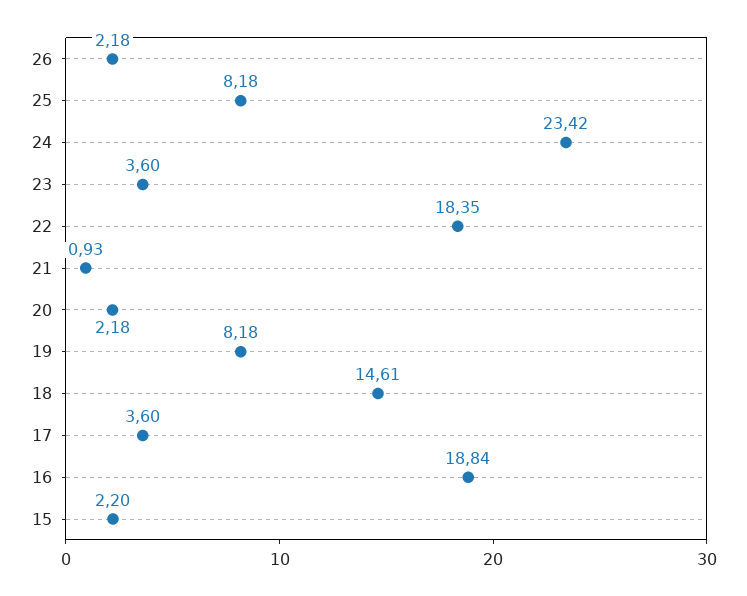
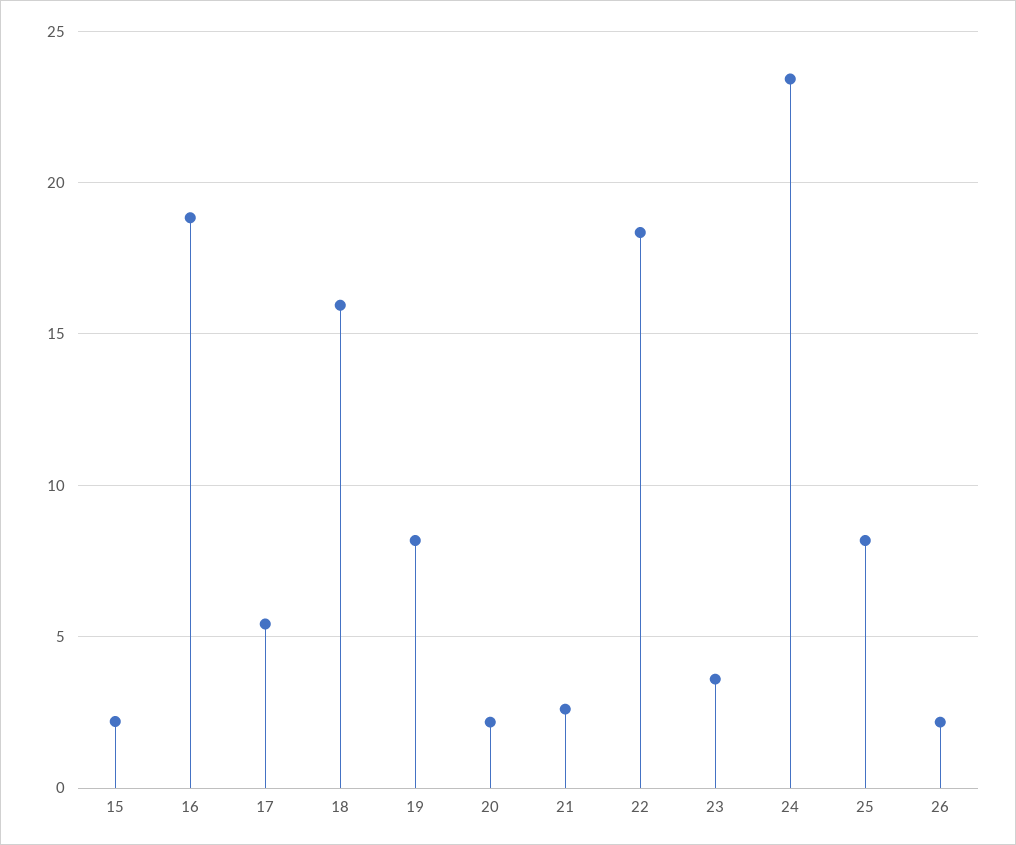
21: 0.93 -> 2.5
18: 14.61 -> 16
17: 3.6 -> 5.5

